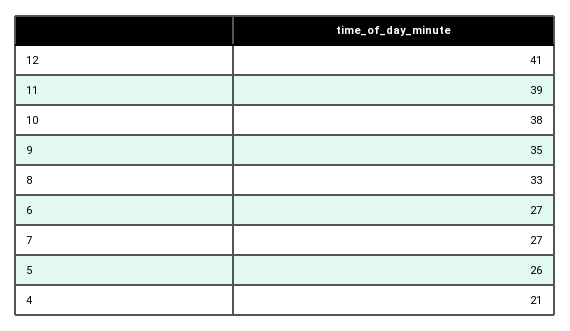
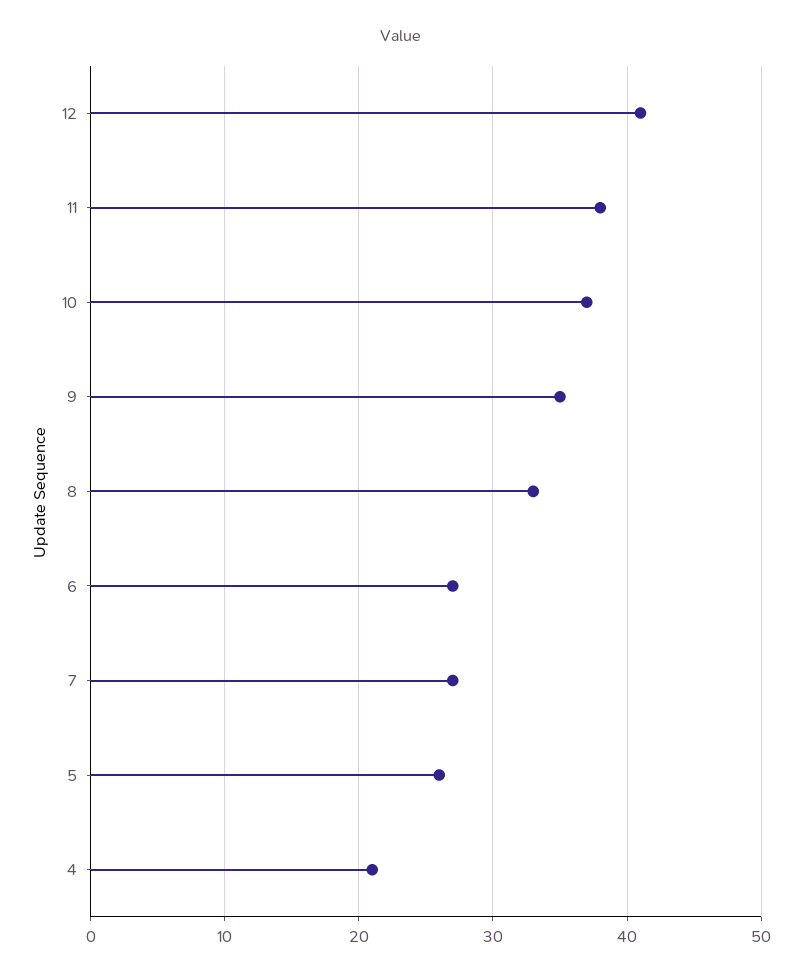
11: 39 -> 38
10: 38 -> 37

